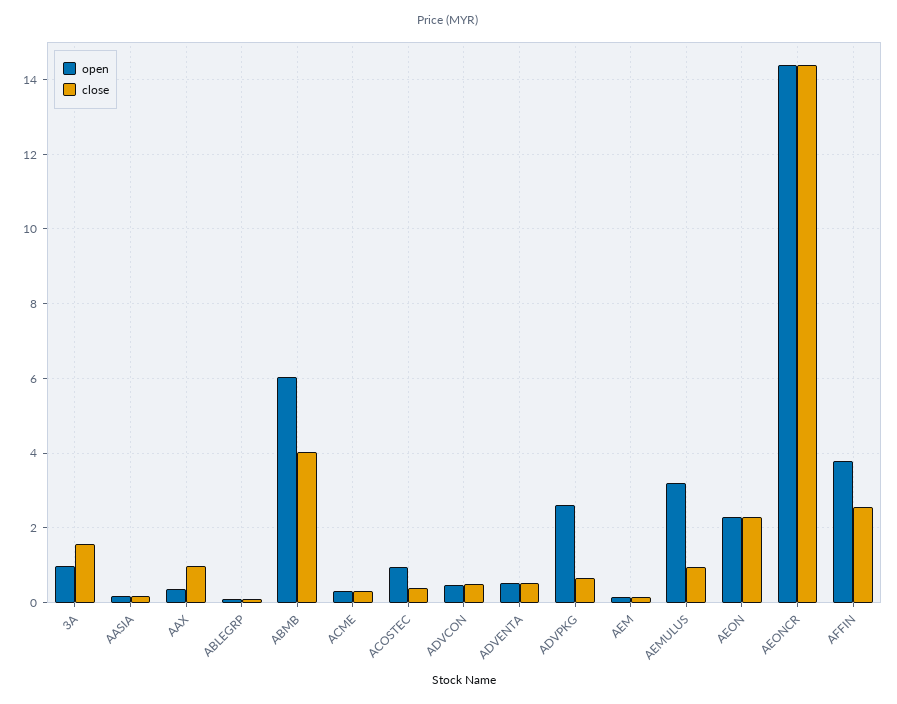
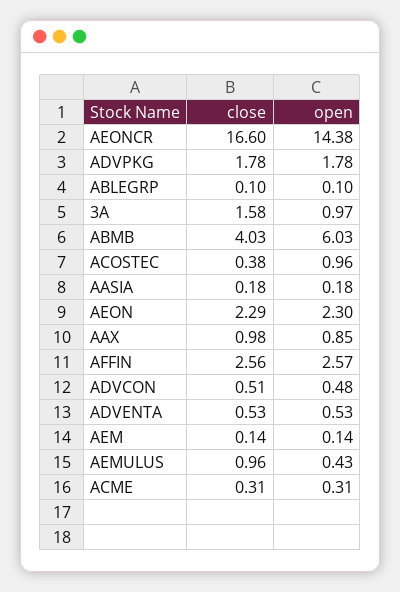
open, AAX: 0.4 -> 0.85
open, ADVPKG: 2.6 -> 1.78
close, ADVPKG: 0.6 -> 1.78
open, AEMULUS: 3.2 -> 0.43
close, AEONCR: 14.4 -> 16.6
open, AFFIN: 3.8 -> 2.57

